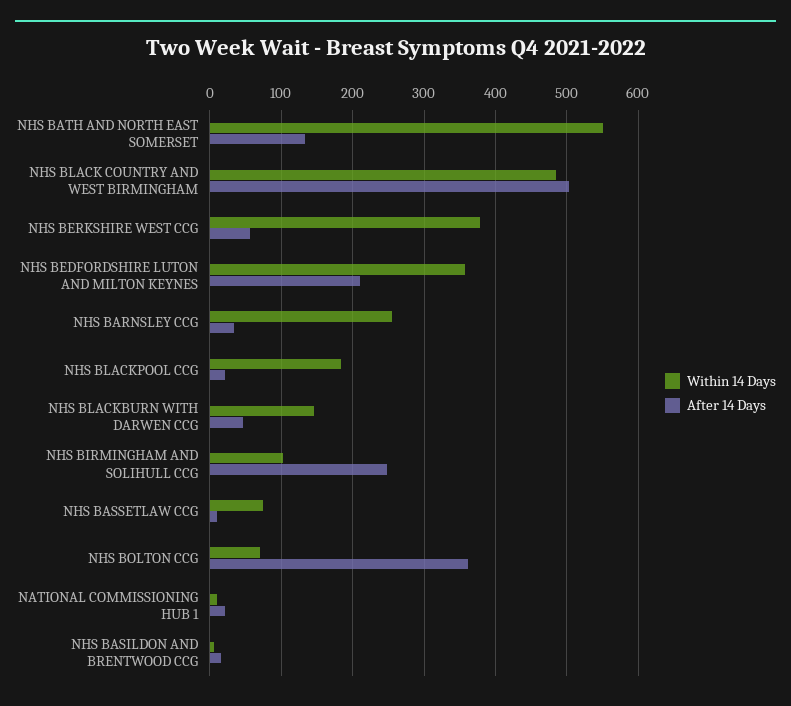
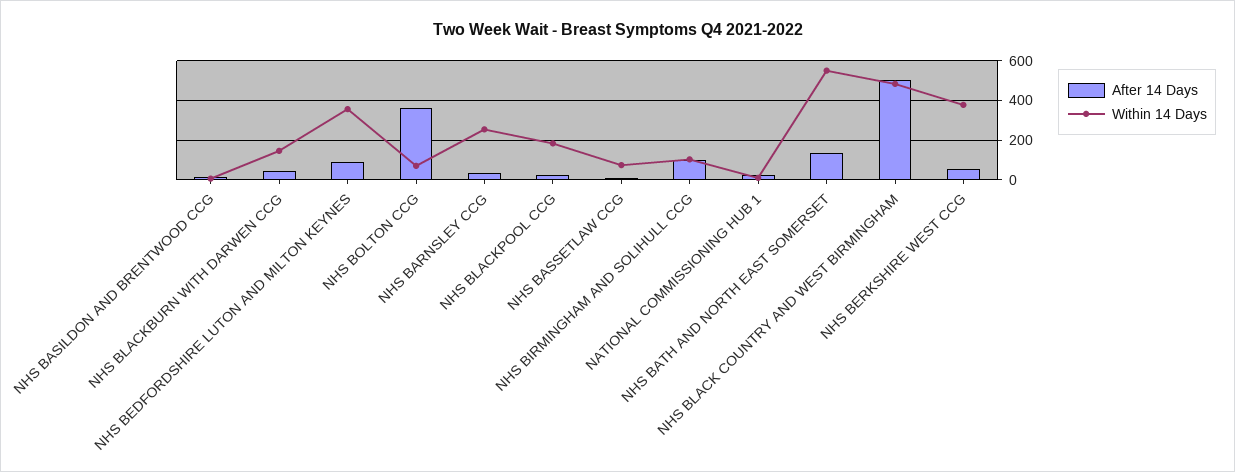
After 14 Days, NHS BEDFORDSHIRE LUTON AND MILTON KEYNES: 210 -> 100
After 14 Days, NHS BIRMINGHAM AND SOLIHULL CCG: 250 -> 100

